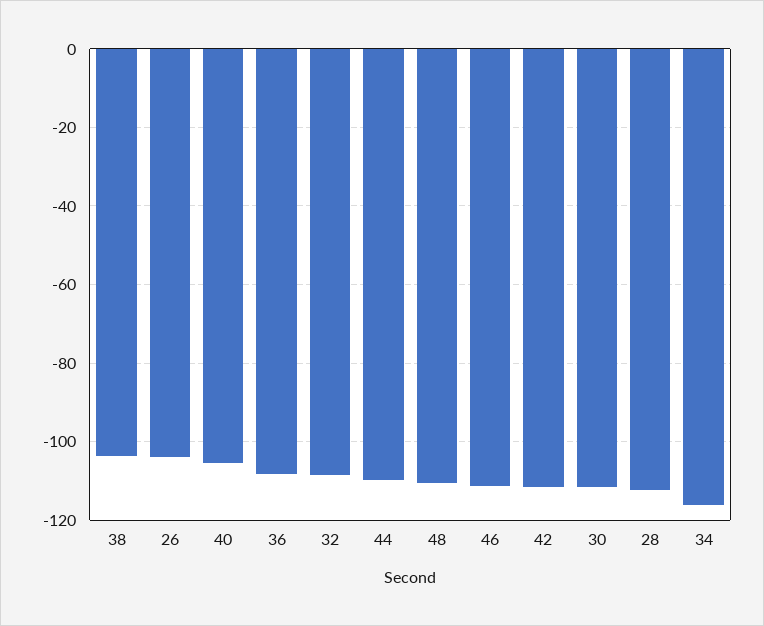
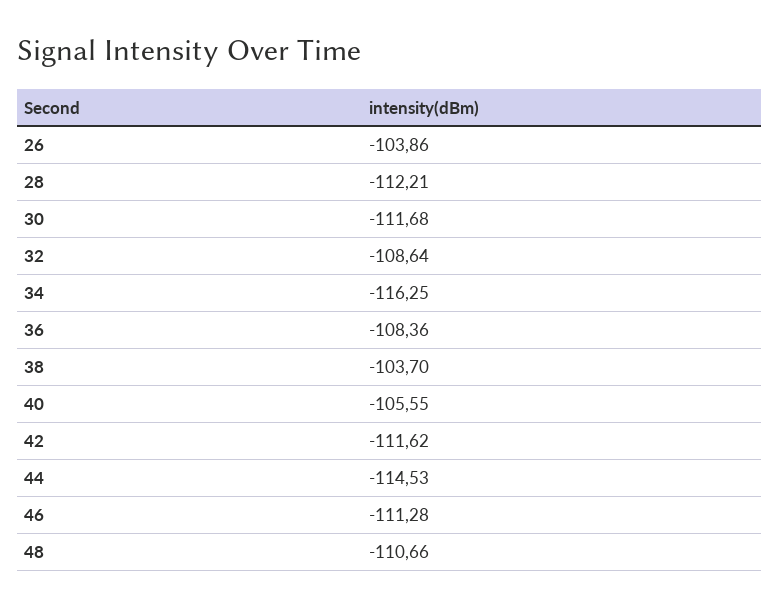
44: -110 -> -114.53

